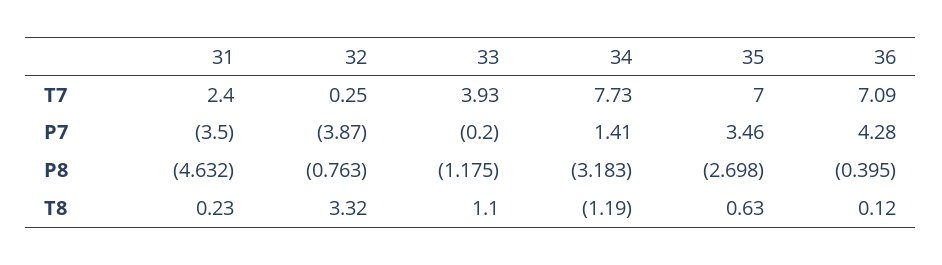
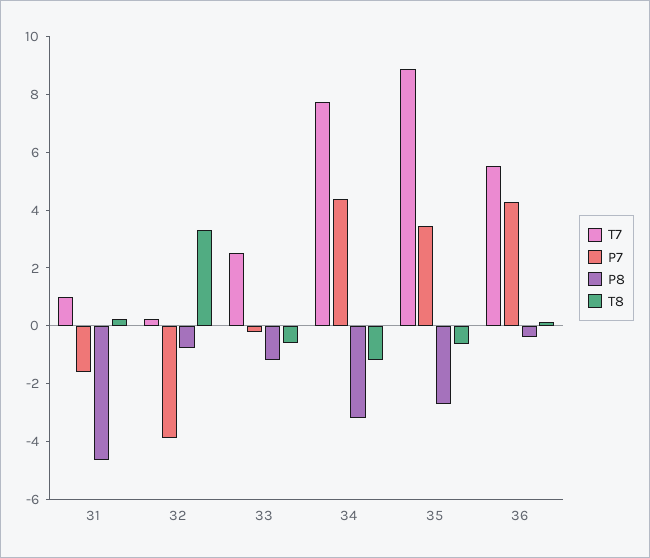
T7, 31: 2.4 -> 1
T7, 33: 3.93 -> 2.5
T7, 35: 7 -> 9
T7, 36: 7.09 -> 5.5
P7, 31: -3.5 -> -1.5
P7, 34: 1.41 -> 4.5
T8, 33: 1.1 -> -0.5
T8, 35: 0.63 -> -0.5

